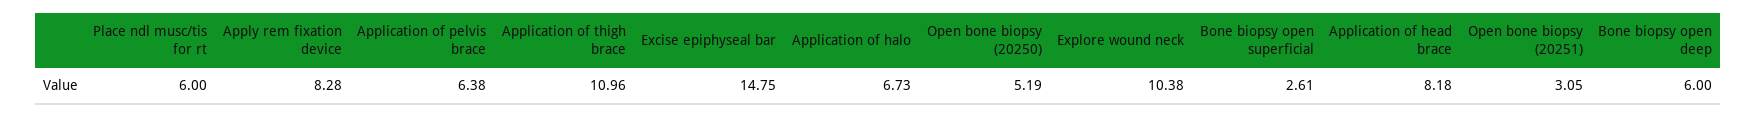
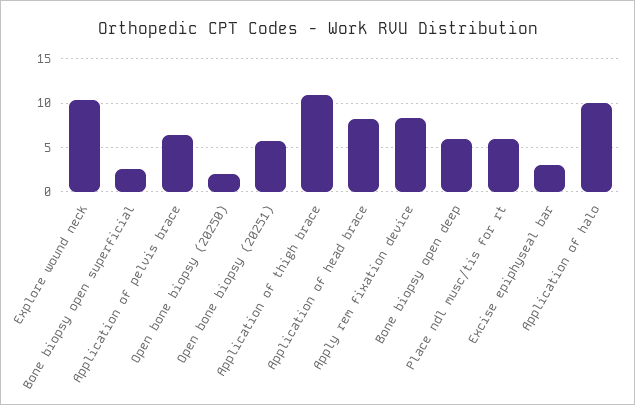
Excise epiphyseal bar: 14.75 -> 3
Application of halo: 6.73 -> 10
Open bone biopsy (20250): 5.19 -> 2
Open bone biopsy (20251): 3.05 -> 6

